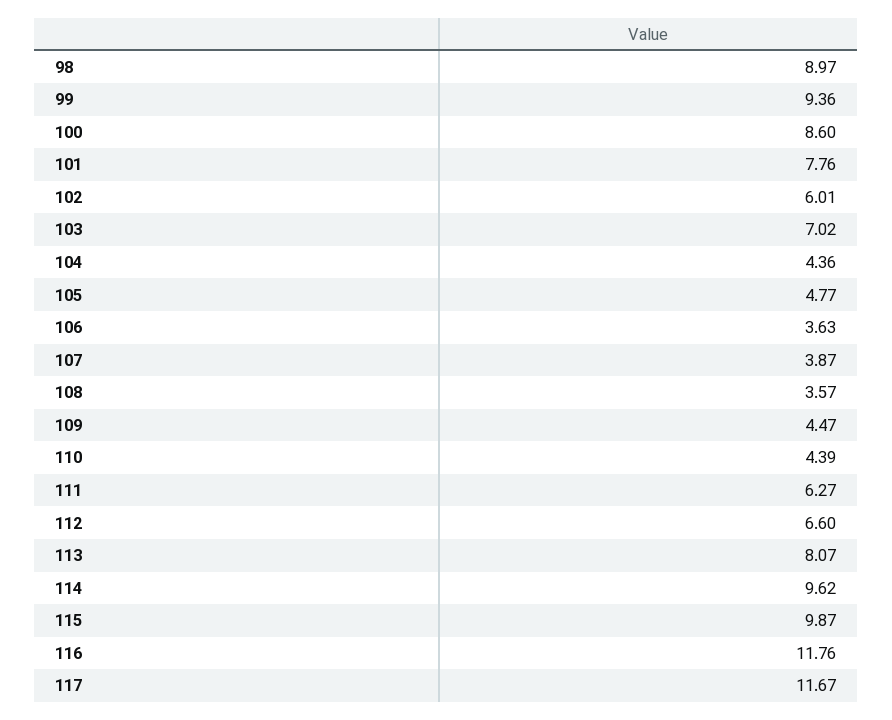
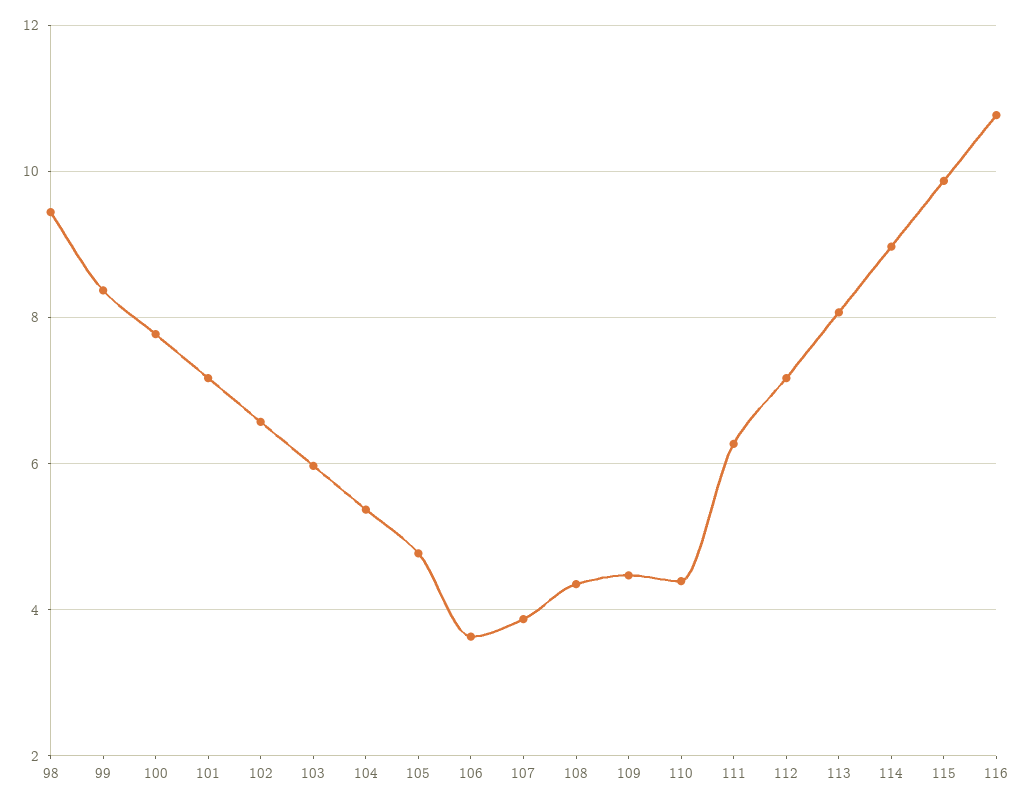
98: 8.97 -> 9.4
99: 9.36 -> 8.4
100: 8.6 -> 7.8
101: 7.76 -> 7.2
102: 6.01 -> 6.6
103: 7.02 -> 6
104: 4.36 -> 5.4
108: 3.57 -> 4.4
112: 6.6 -> 7.2
114: 9.62 -> 9
116: 11.76 -> 10.8
117: 11.67 -> none

